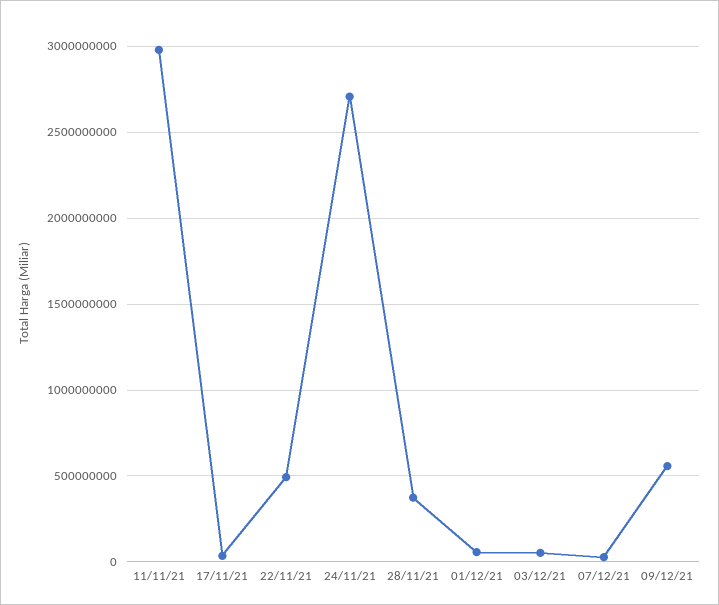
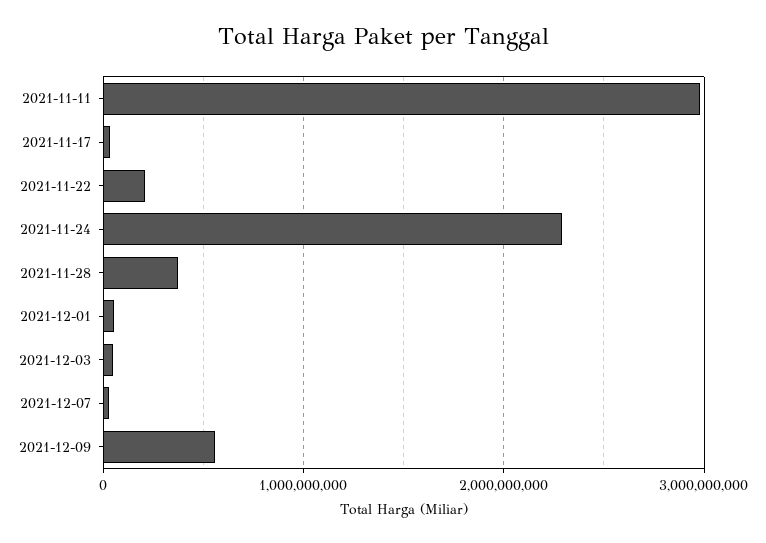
22/11/21: 500000000 -> 200000000
24/11/21: 2700000000 -> 2300000000

